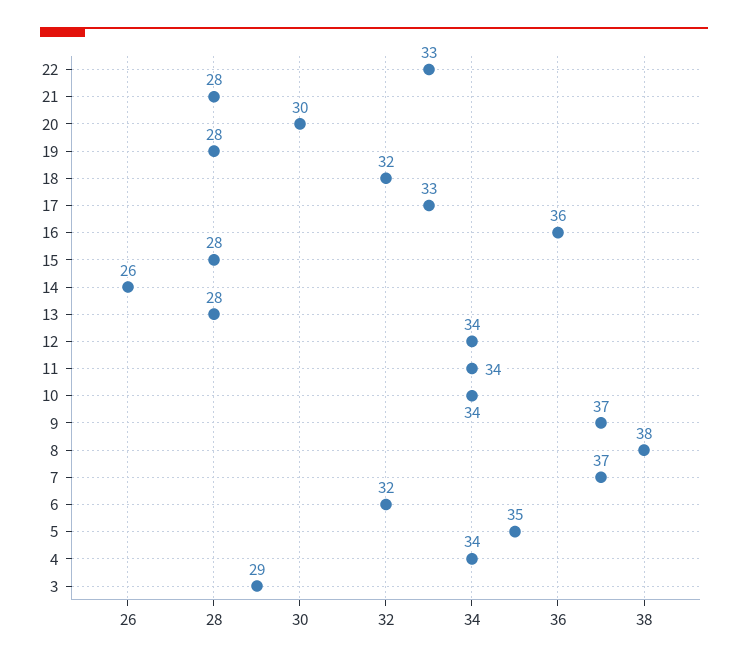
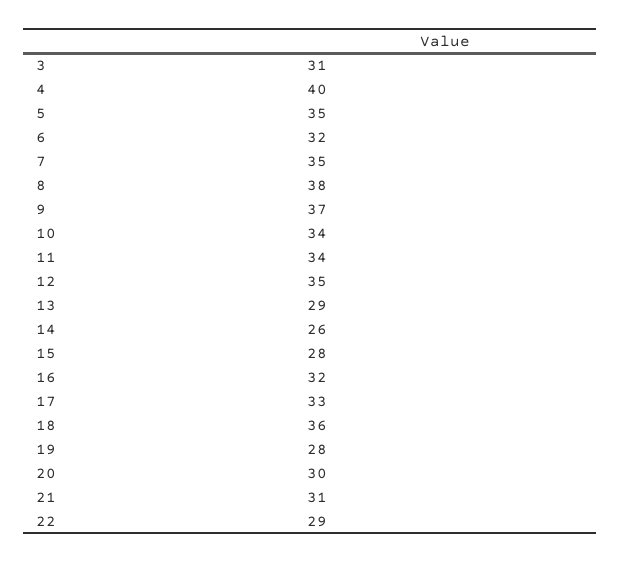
22: 33 -> 29
21: 28 -> 31
18: 32 -> 36
16: 36 -> 32
13: 28 -> 29
12: 34 -> 35
7: 37 -> 35
4: 34 -> 40
3: 29 -> 31

